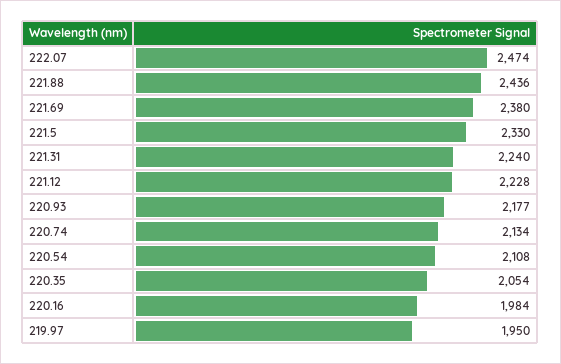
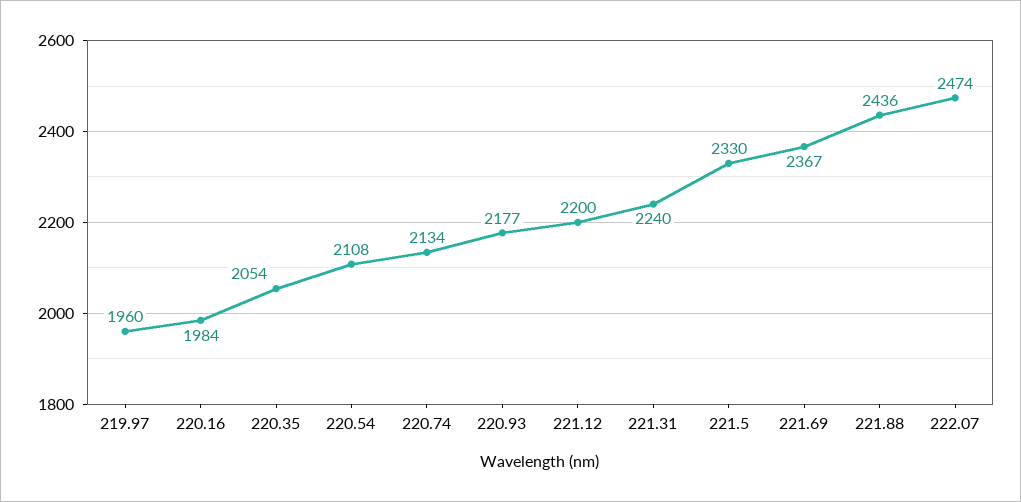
221.69: 2380 -> 2367
221.12: 2228 -> 2200
219.97: 1950 -> 1960

